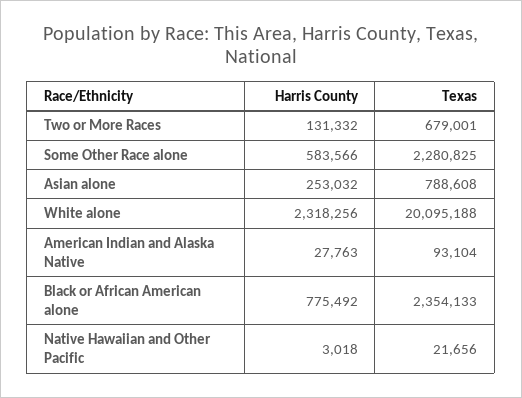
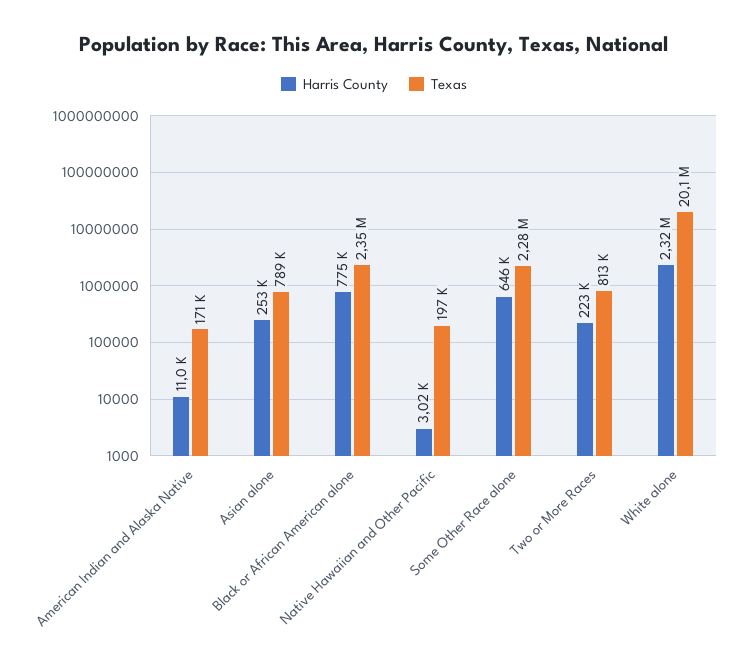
Harris County, Two or More Races: 131332 -> 223000
Texas, Two or More Races: 679001 -> 813000
Harris County, Some Other Race alone: 583566 -> 646000
Harris County, American Indian and Alaska Native: 27763 -> 11000
Texas, American Indian and Alaska Native: 93104 -> 171000
Texas, Native Hawaiian and Other Pacific: 21656 -> 197000

